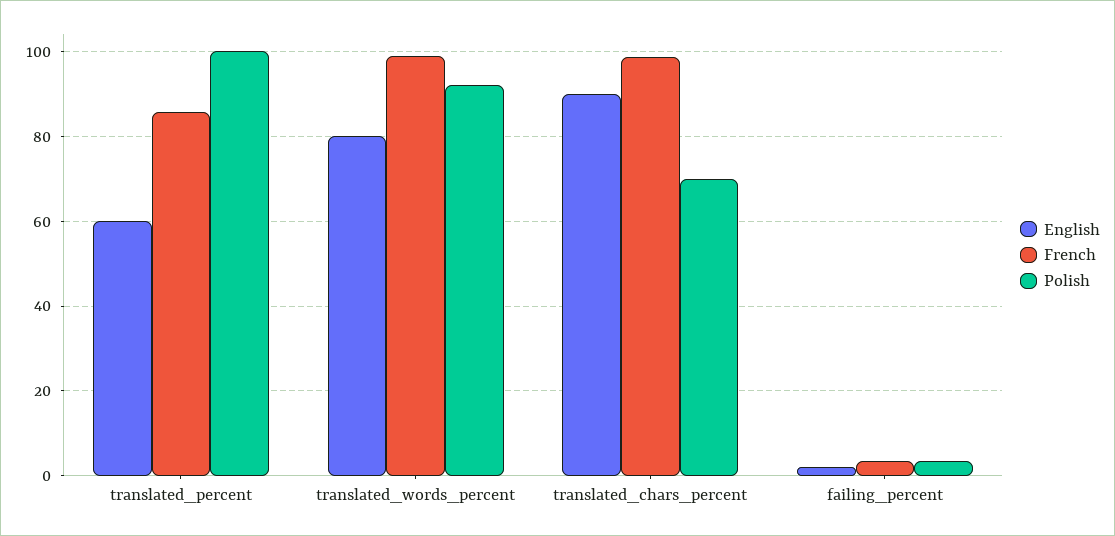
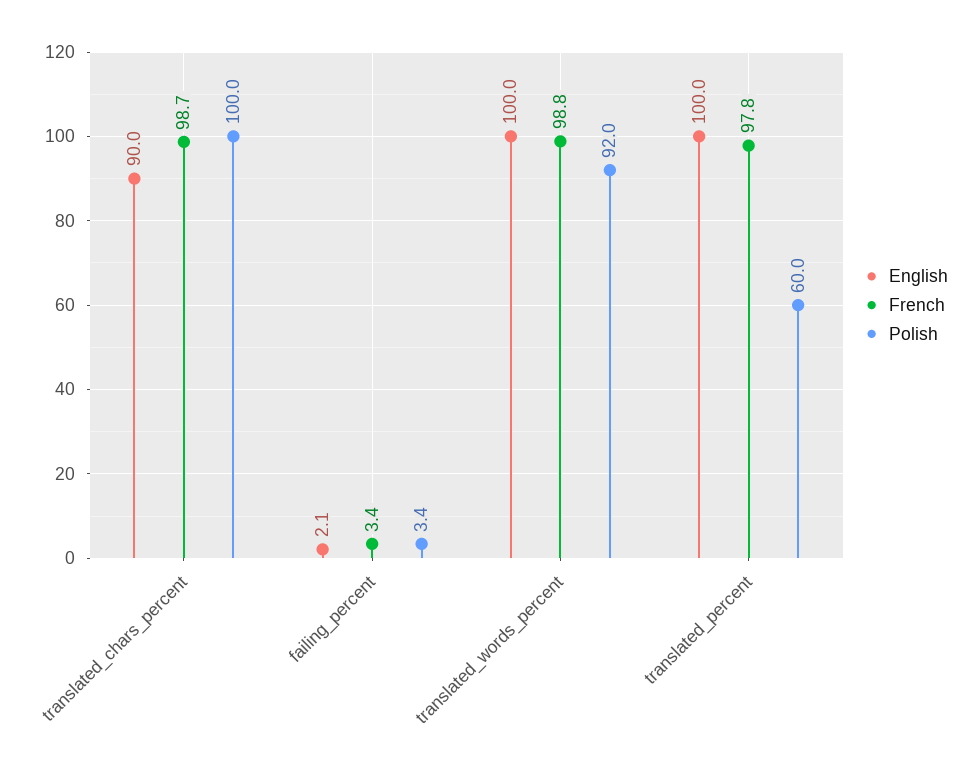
English, translated_percent: 60 -> 100
French, translated_percent: 86 -> 97.8
Polish, translated_percent: 100 -> 60
English, translated_words_percent: 80 -> 100
Polish, translated_chars_percent: 70 -> 100

